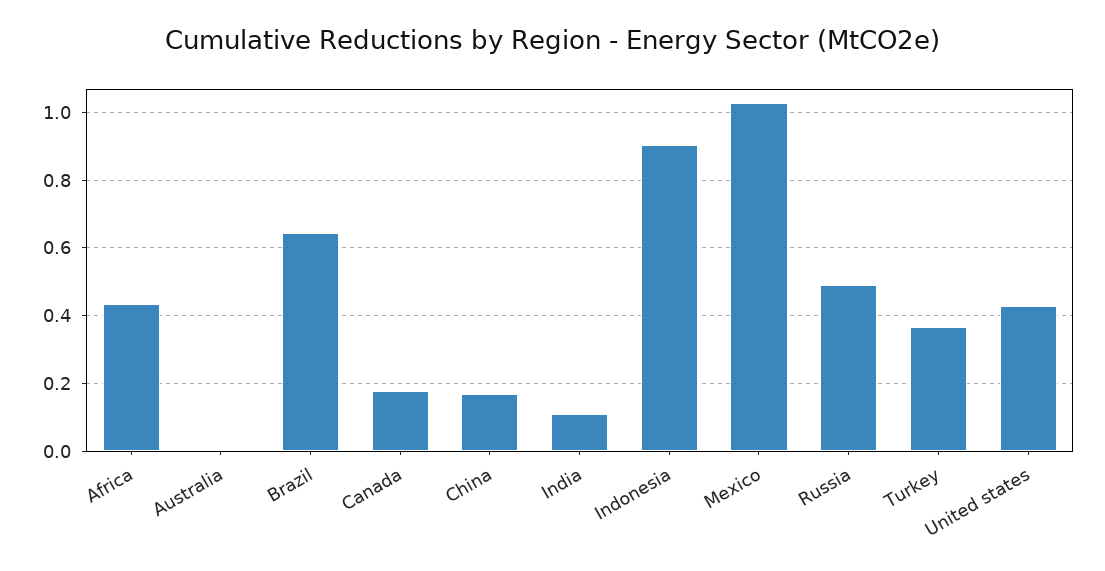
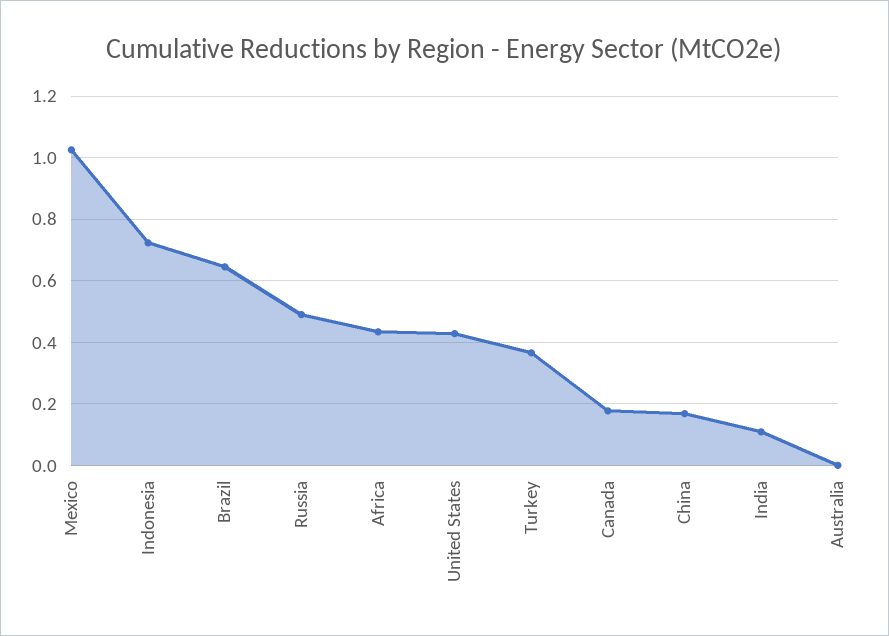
Indonesia: 0.9 -> 0.72

